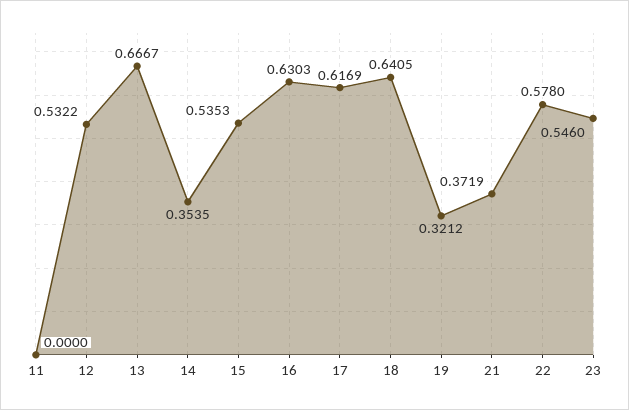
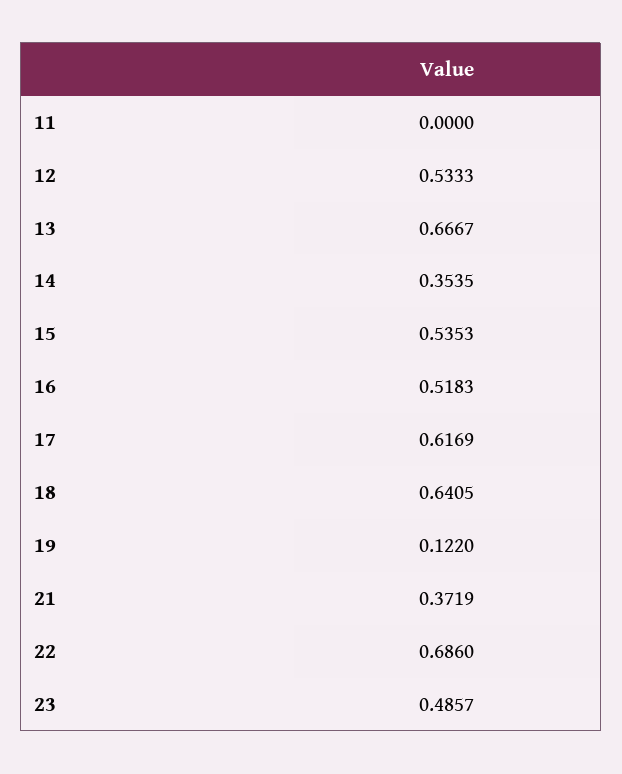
12: 0.5322 -> 0.5333
16: 0.6303 -> 0.5183
19: 0.3212 -> 0.122
22: 0.578 -> 0.686
23: 0.546 -> 0.4857

